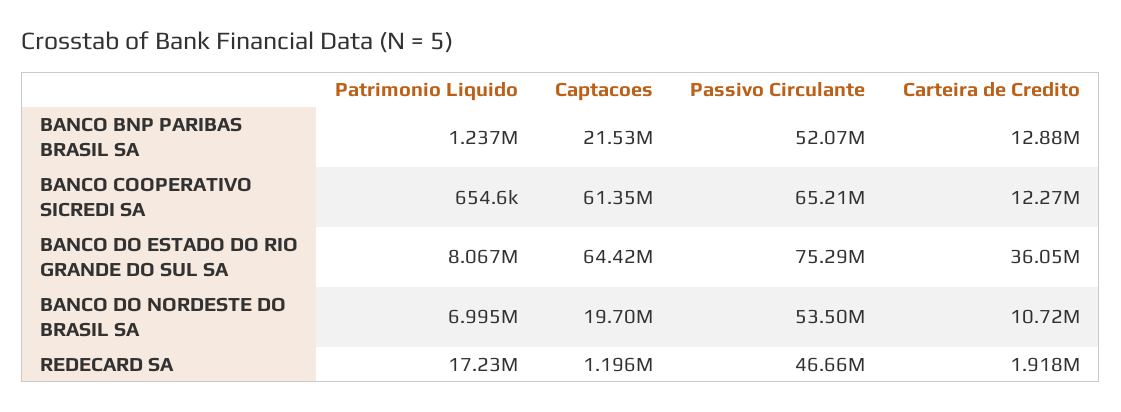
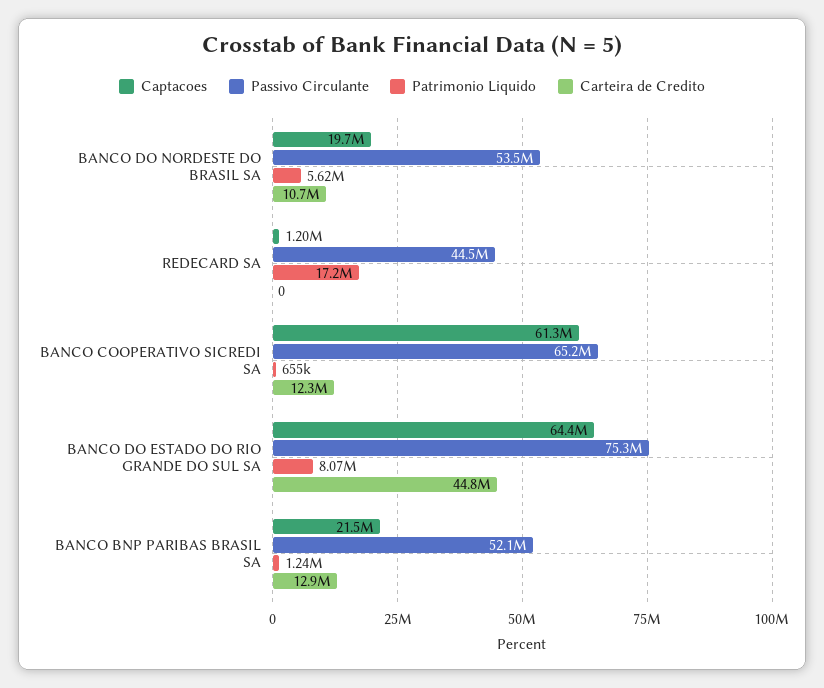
Carteira de Credito, BANCO DO ESTADO DO RIO GRANDE DO SUL SA: 36050000 -> 44800000
Patrimonio Liquido, BANCO DO NORDESTE DO BRASIL SA: 6995000 -> 5620000
Passivo Circulante, REDECARD SA: 46660000 -> 44500000
Carteira de Credito, REDECARD SA: 1918000 -> 0

